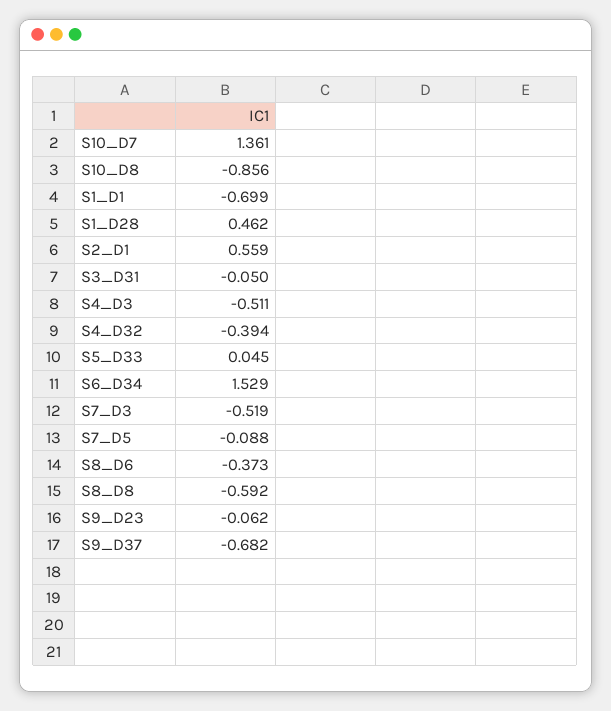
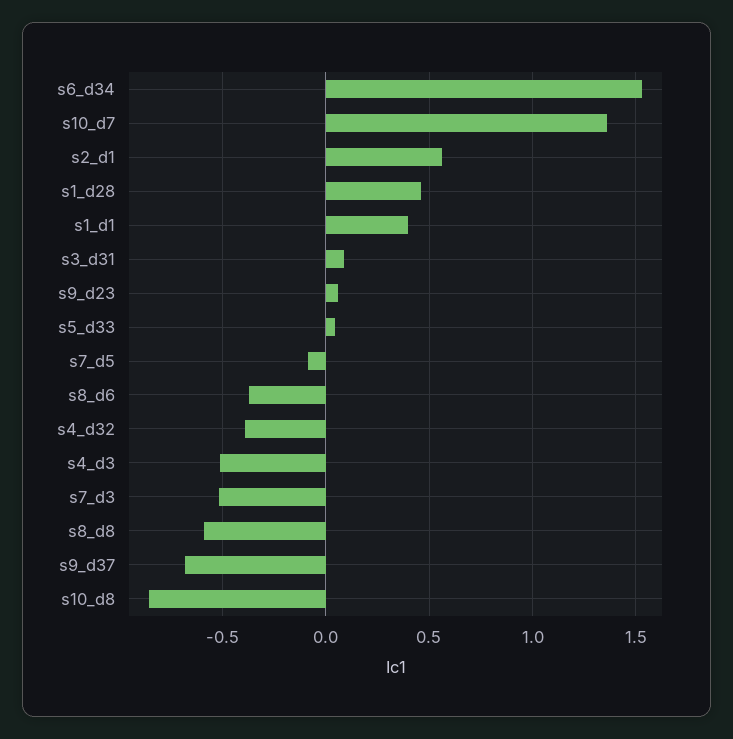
S1_D1: -0.699 -> 0.4
S3_D31: -0.05 -> 0.1
S9_D23: -0.062 -> 0.05

